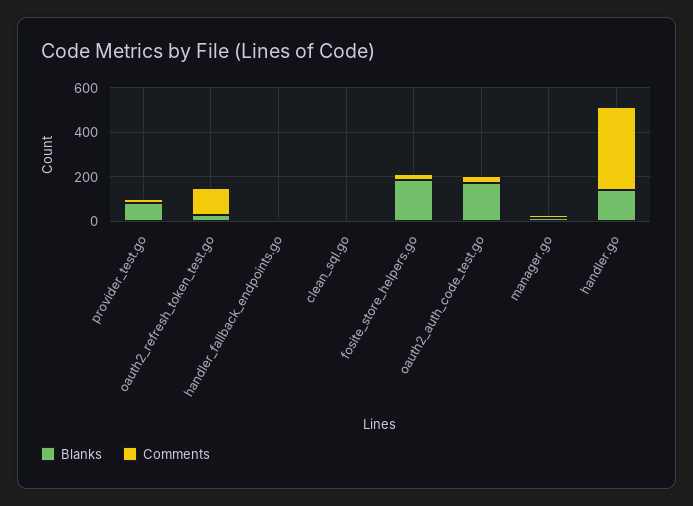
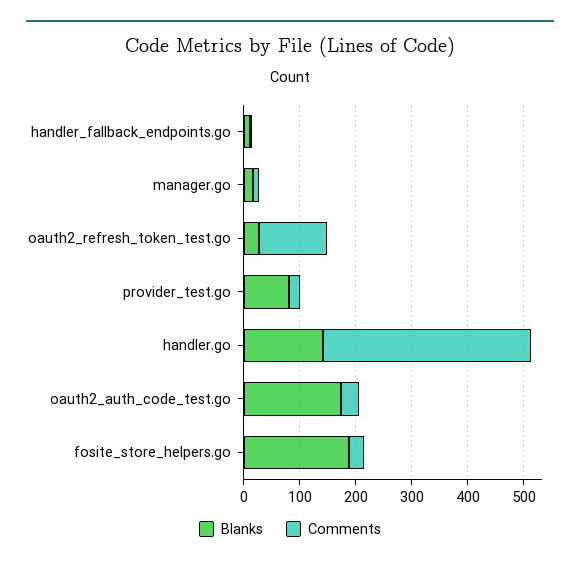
Blanks, clean_sql.go: 0 -> none
Comments, clean_sql.go: 0 -> none

